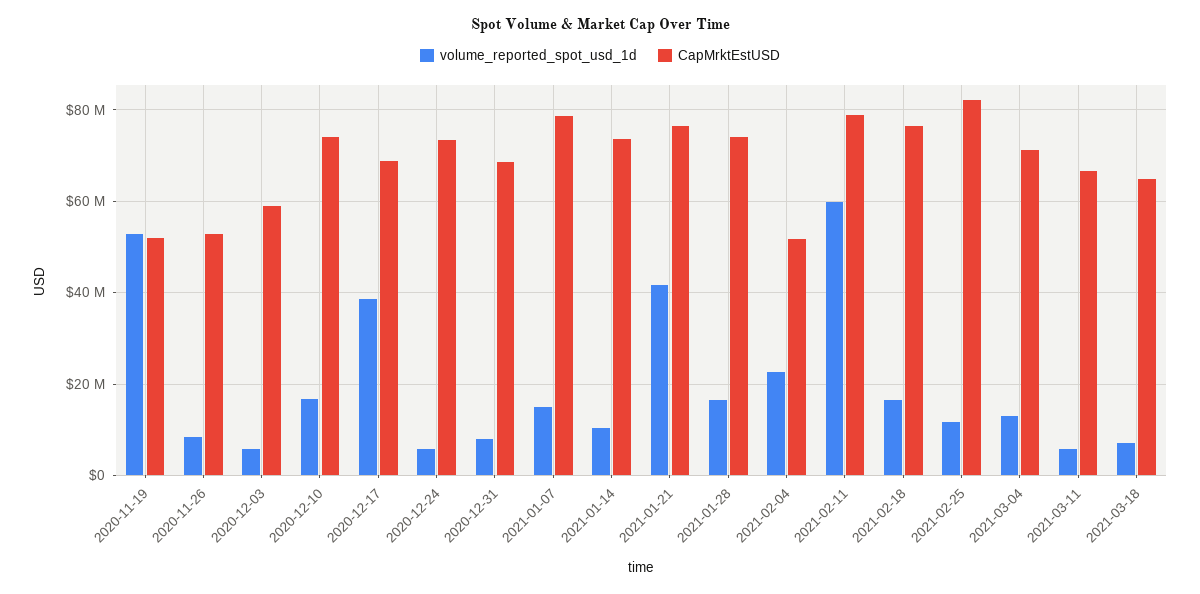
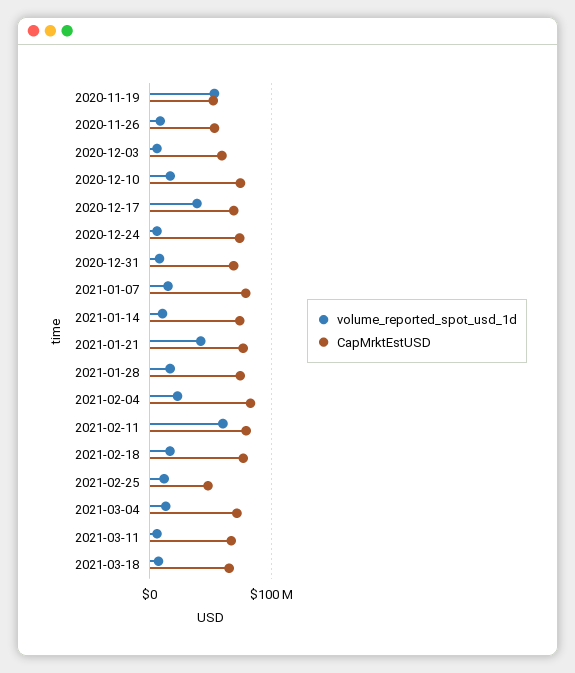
CapMrktEstUSD, 2021-02-04: 52000000 -> 80000000
CapMrktEstUSD, 2021-02-25: 82000000 -> 50000000

